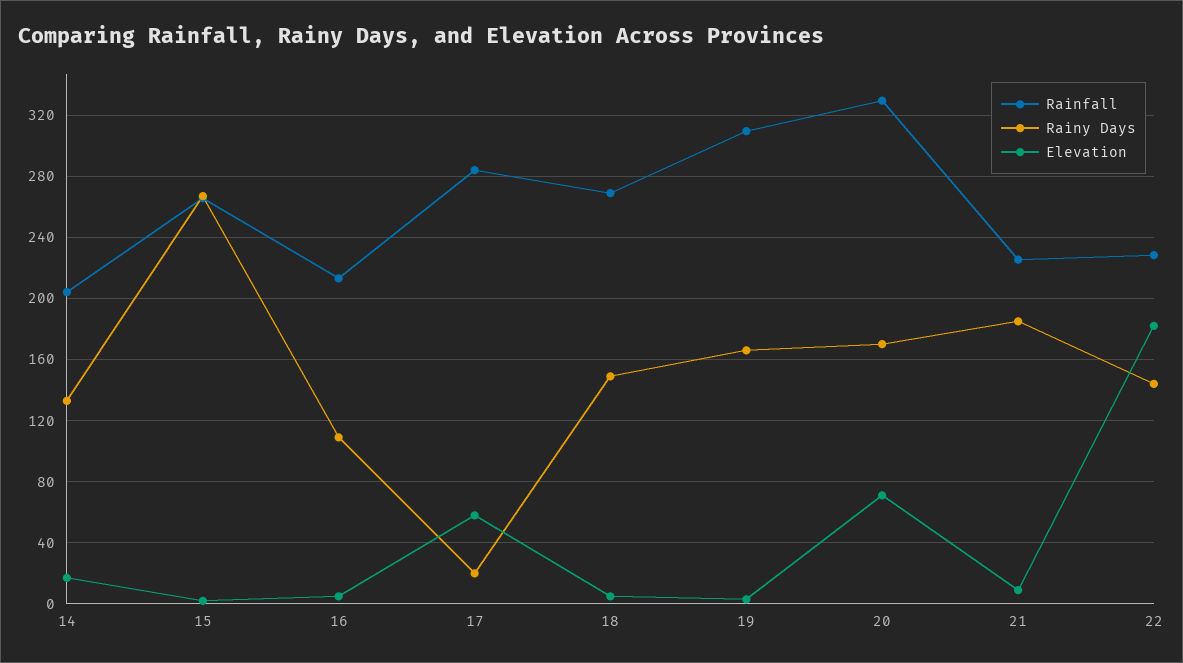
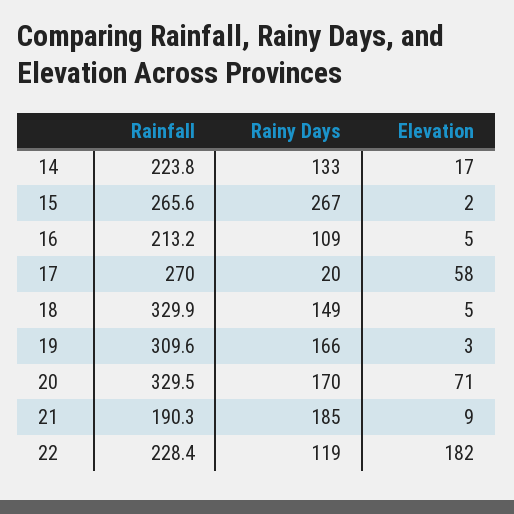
Rainfall, 14: 205 -> 223.8
Rainfall, 17: 285 -> 270
Rainfall, 18: 270 -> 329.9
Rainfall, 21: 225 -> 190.3
Rainy Days, 22: 145 -> 119

